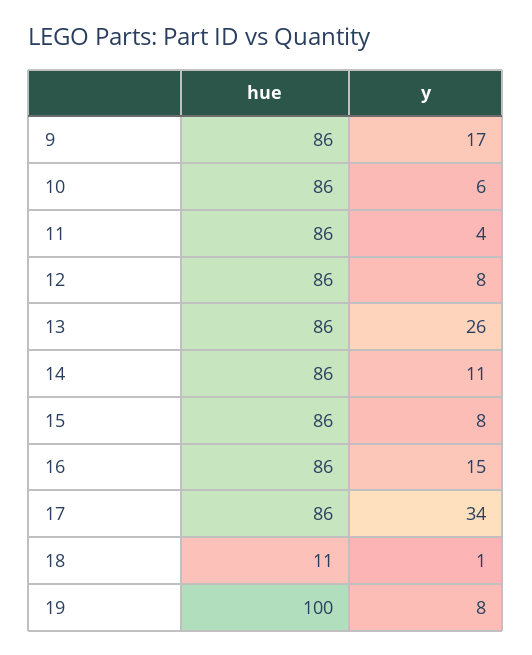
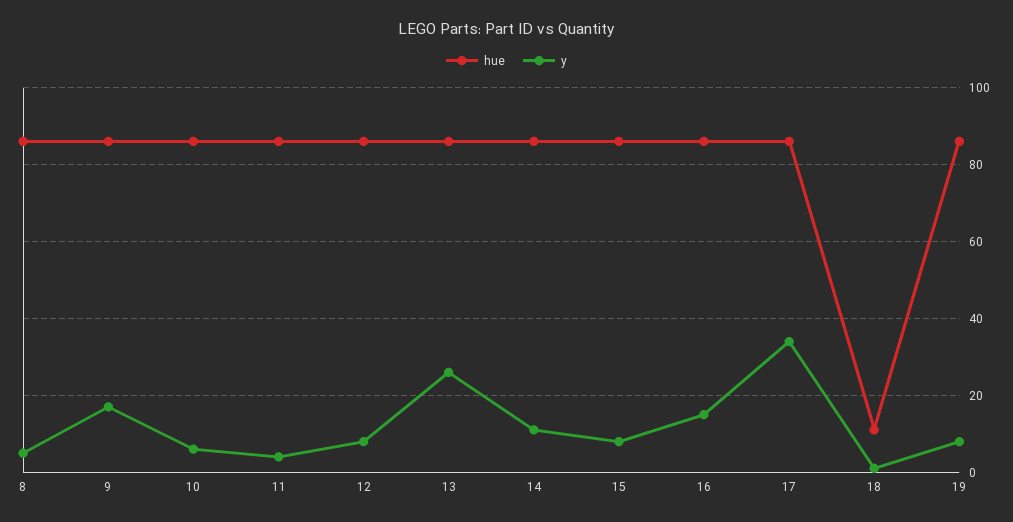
hue, 19: 100 -> 85
hue, 8: none -> 85
y, 8: none -> 5

